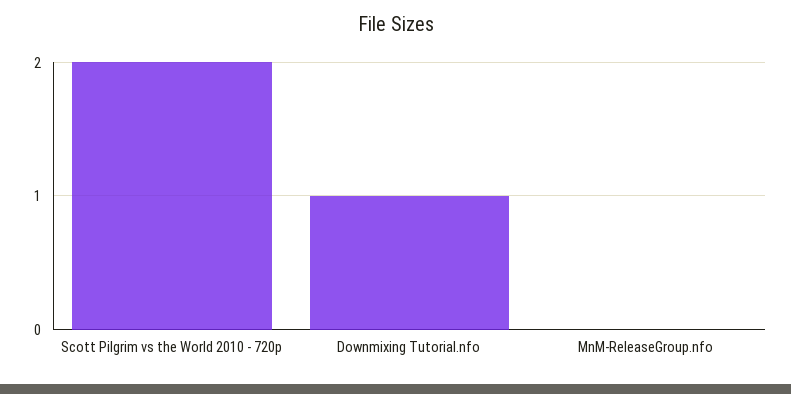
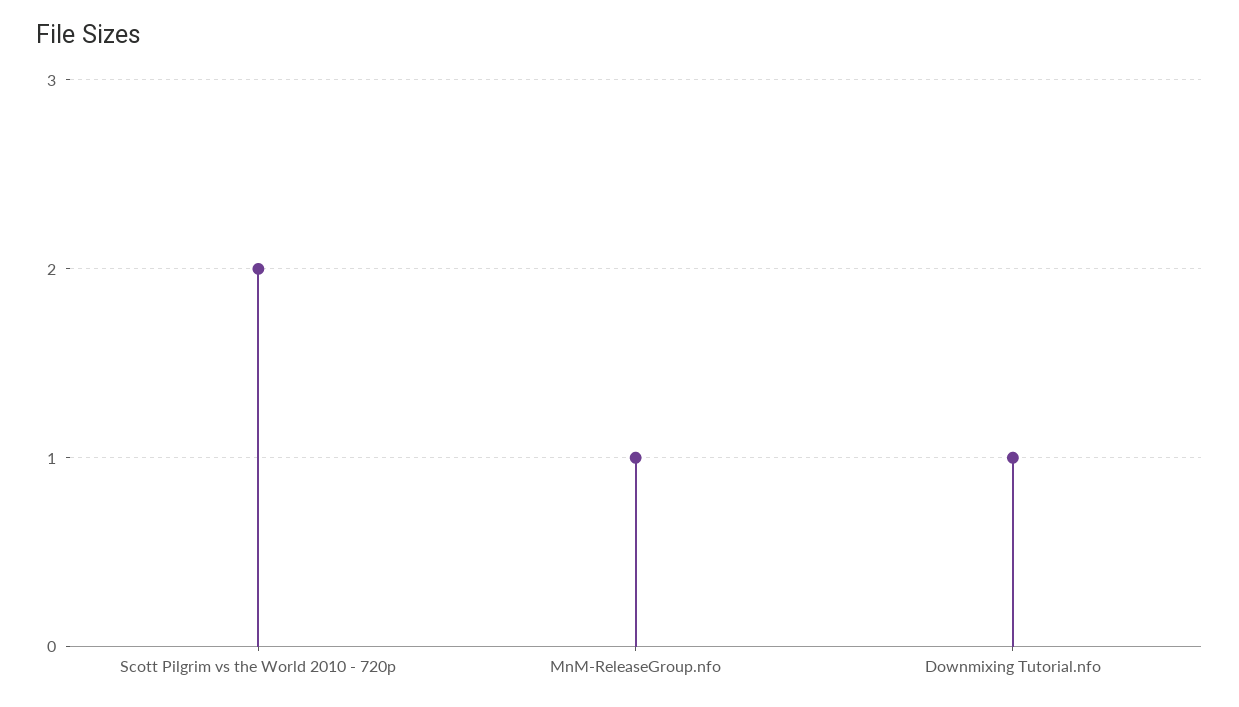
MnM-ReleaseGroup.nfo: 0 -> 1

